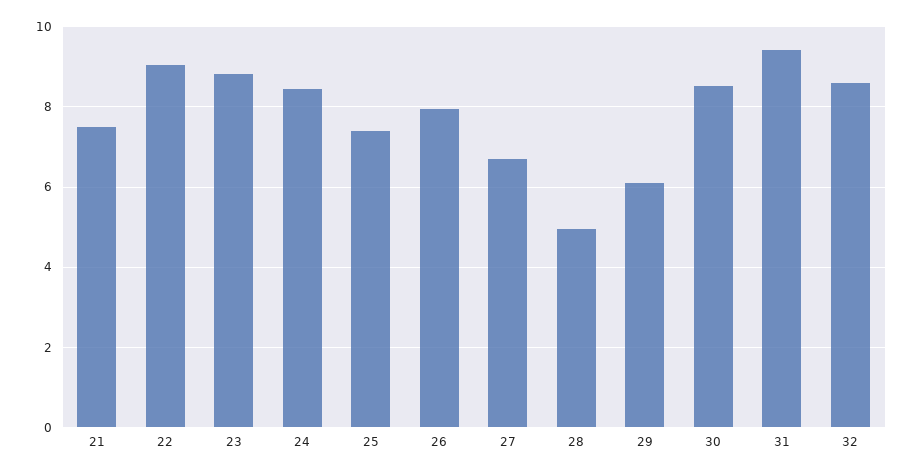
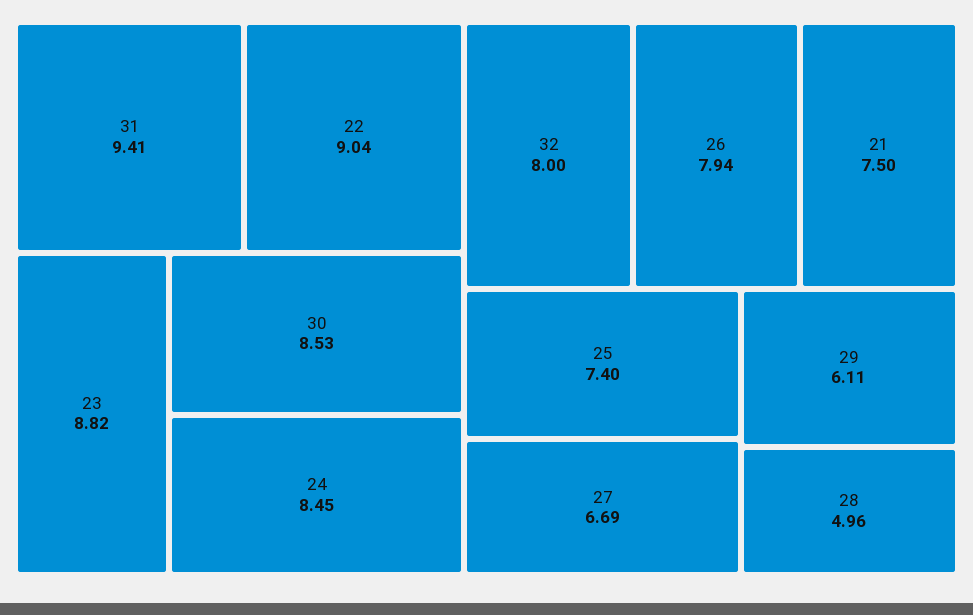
32: 8.6 -> 8

